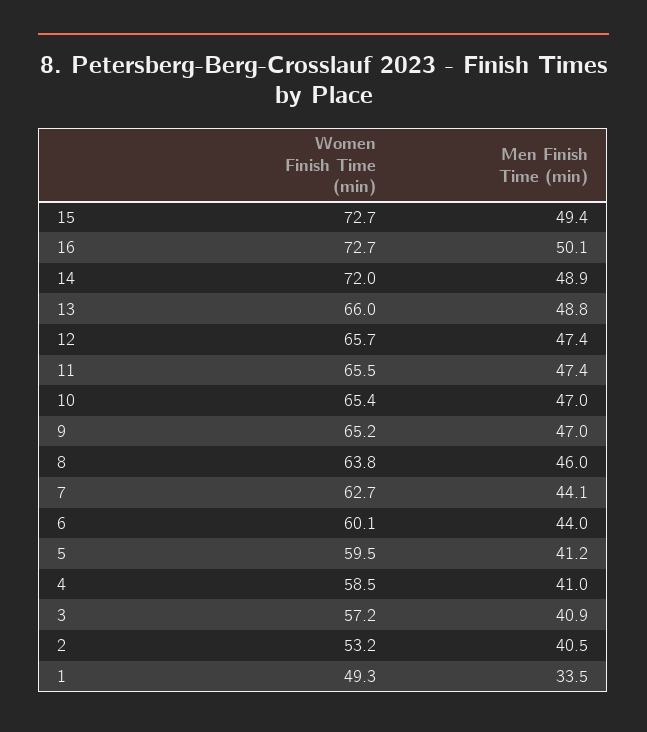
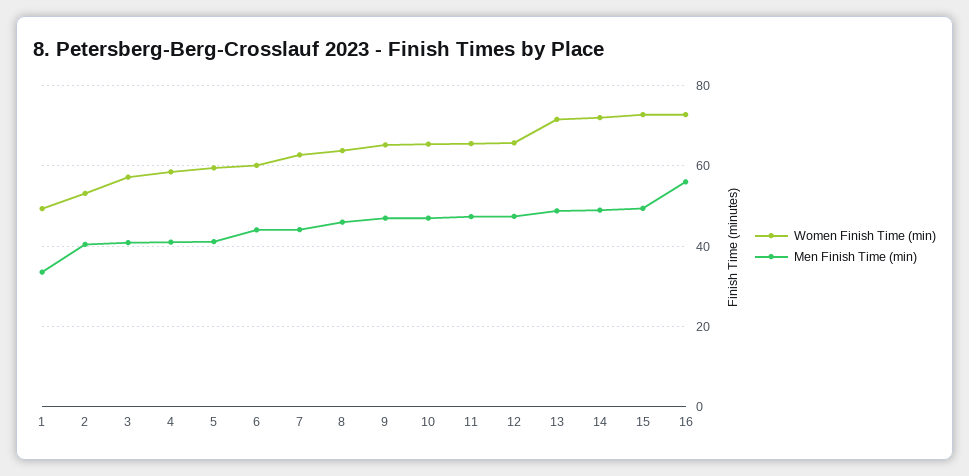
Men Finish Time (min), 16: 50.1 -> 56
Women Finish Time (min), 13: 66 -> 72

